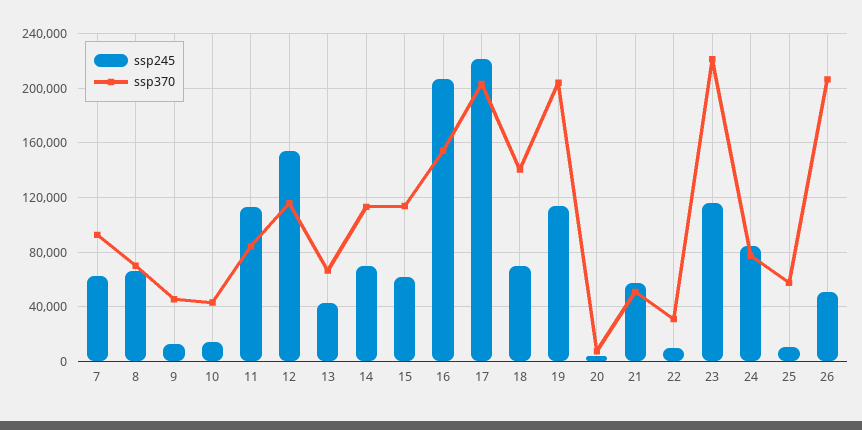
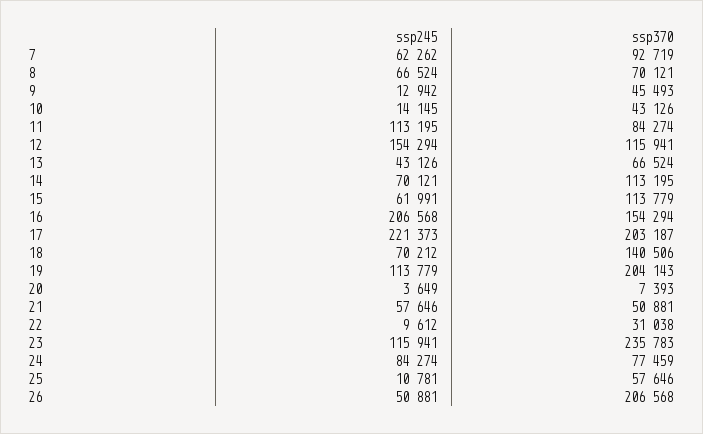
ssp370, 23: 220000 -> 235783

